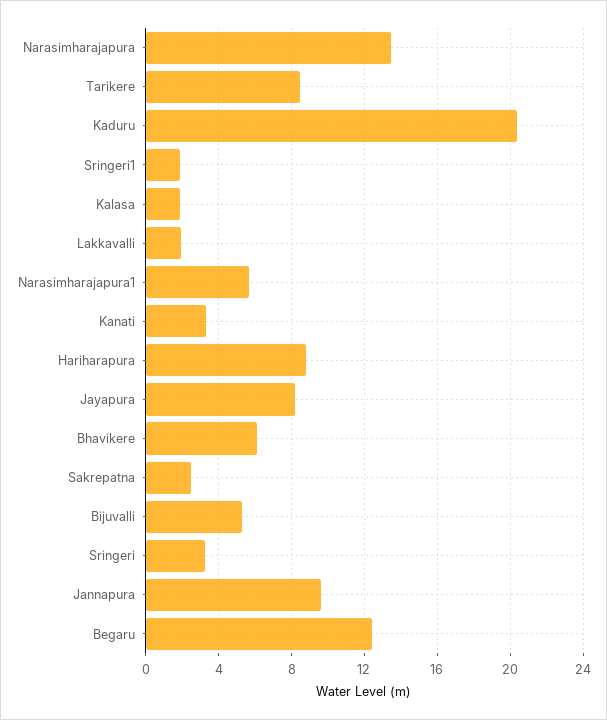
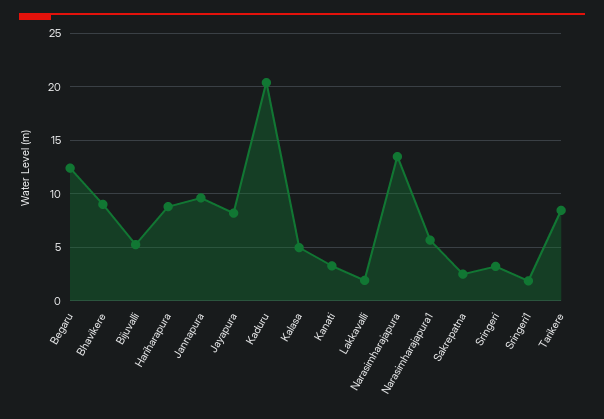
Kalasa: 2 -> 5
Bhavikere: 6 -> 9

